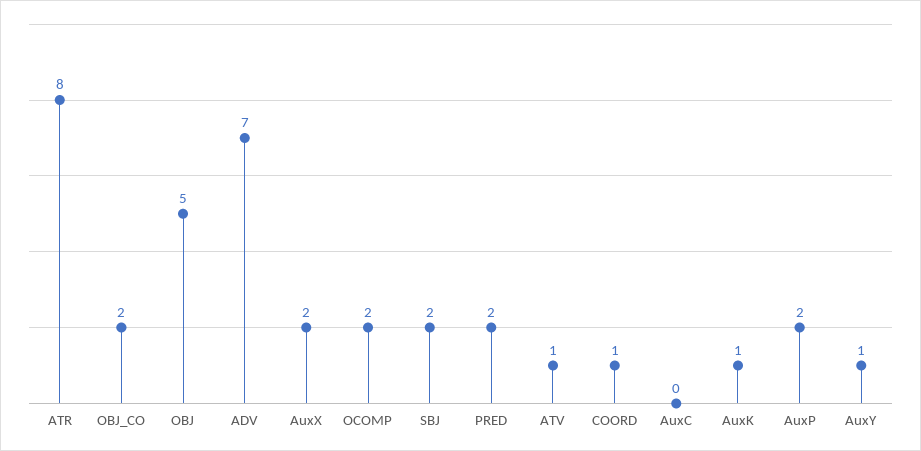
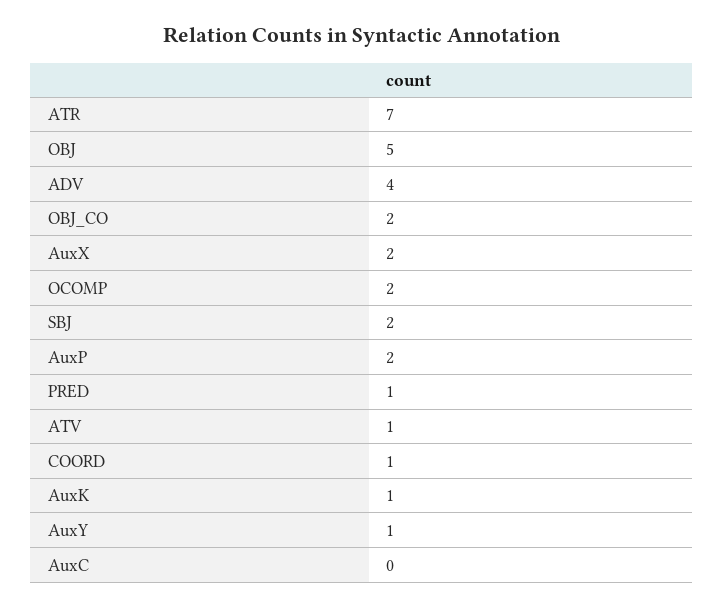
ATR: 8 -> 7
ADV: 7 -> 4
PRED: 2 -> 1

